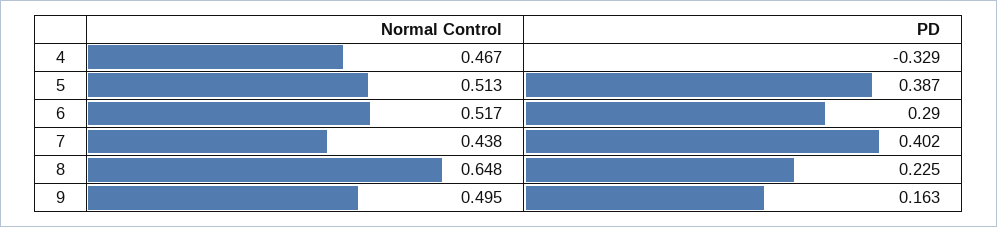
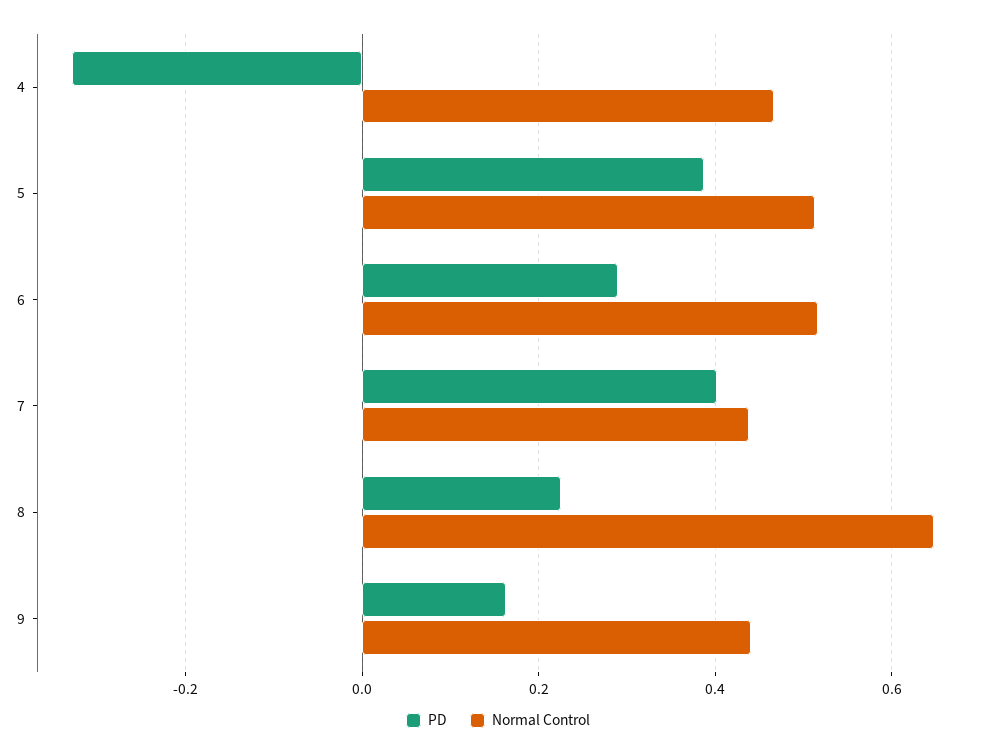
Normal Control, 9: 0.495 -> 0.44

